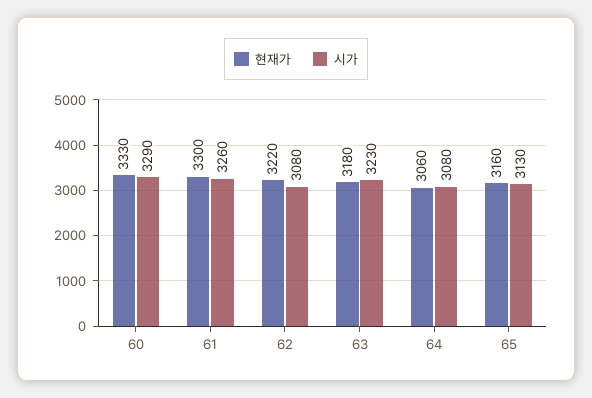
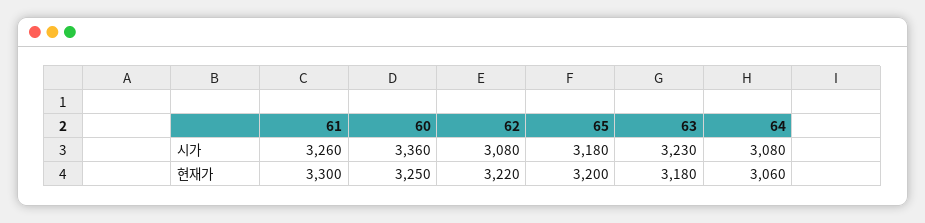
현재가, 60: 3330 -> 3250
시가, 60: 3290 -> 3360
현재가, 65: 3160 -> 3200
시가, 65: 3130 -> 3180

